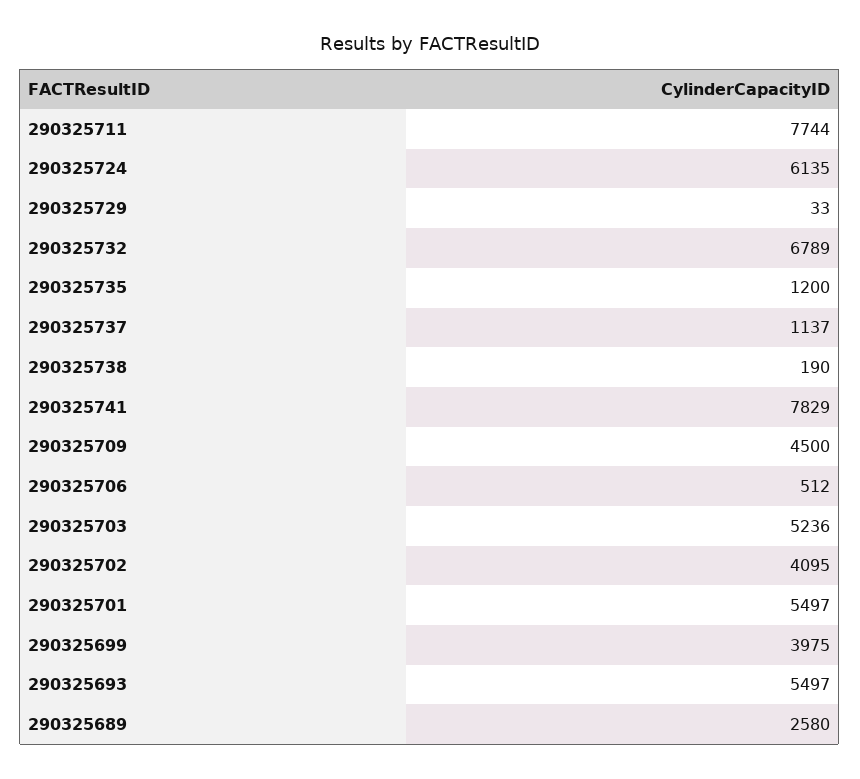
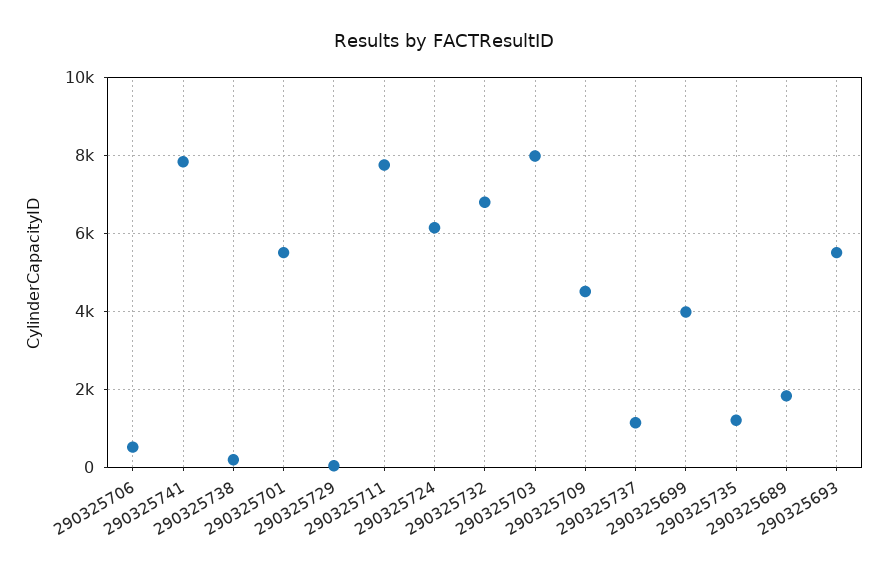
290325703: 5236 -> 8000
290325702: 4095 -> none
290325689: 2580 -> 1800

